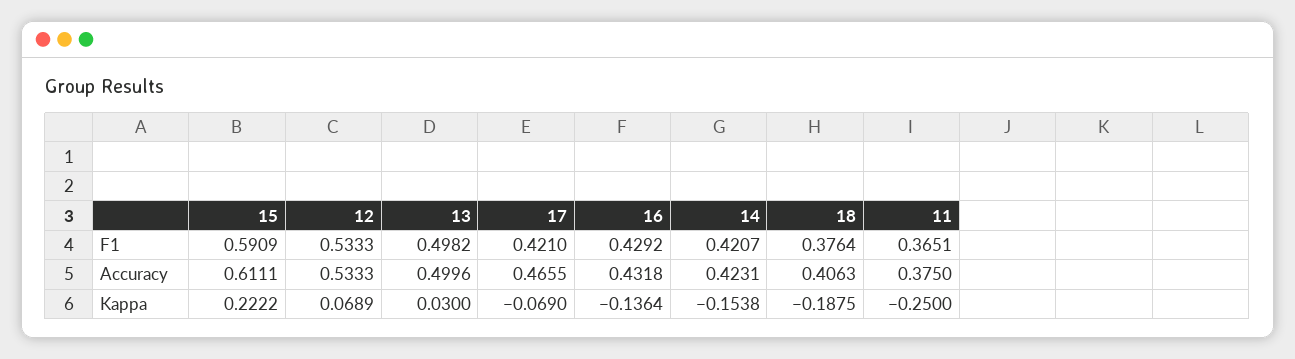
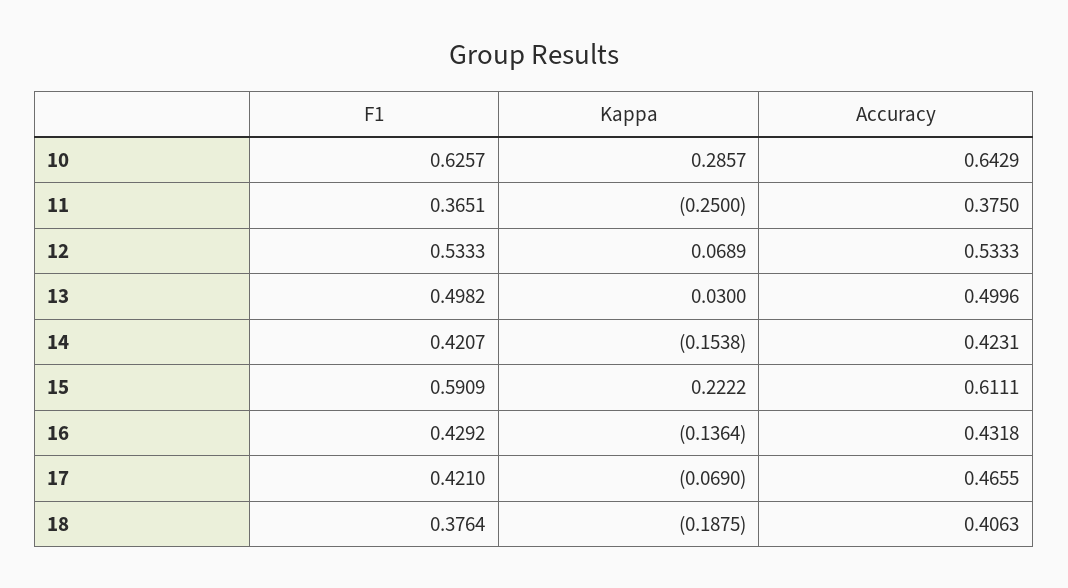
10, F1: none -> 0.6257
10, Kappa: none -> 0.2857
10, Accuracy: none -> 0.6429

